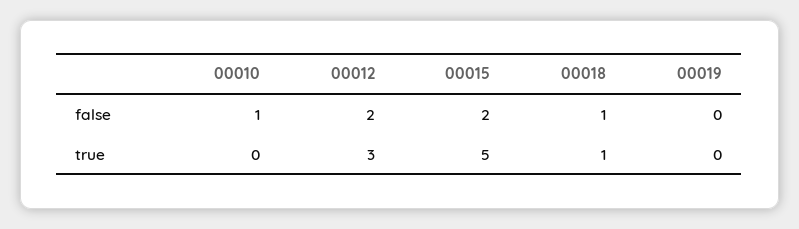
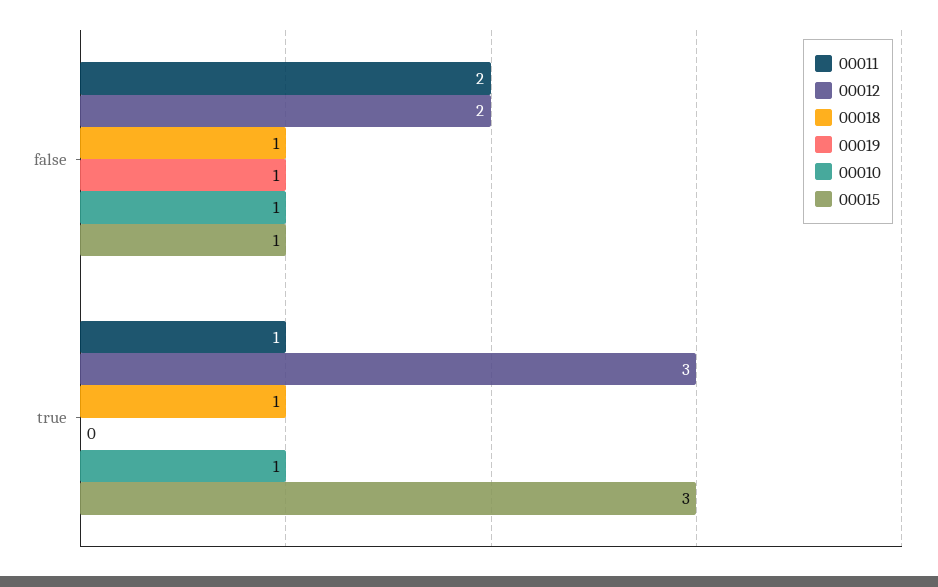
00015, false: 2 -> 1
00019, false: 0 -> 1
00010, true: 0 -> 1
00015, true: 5 -> 3
00011, false: none -> 2
00011, true: none -> 1

